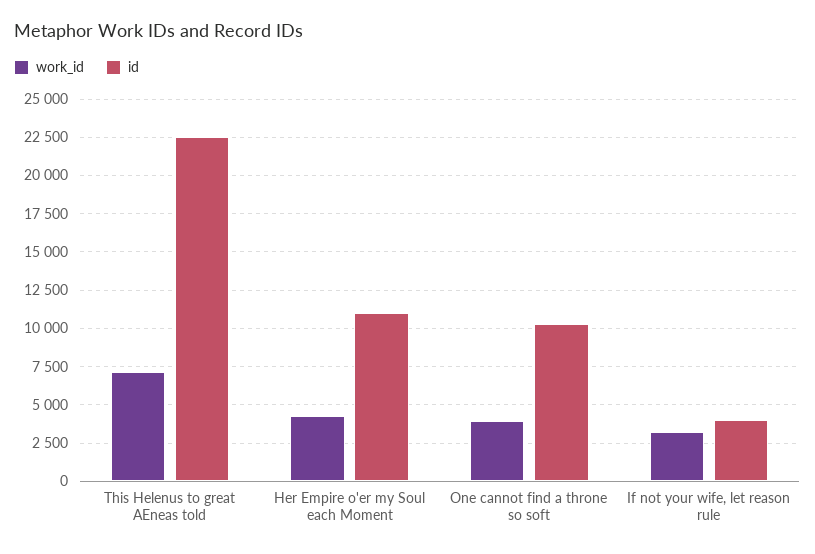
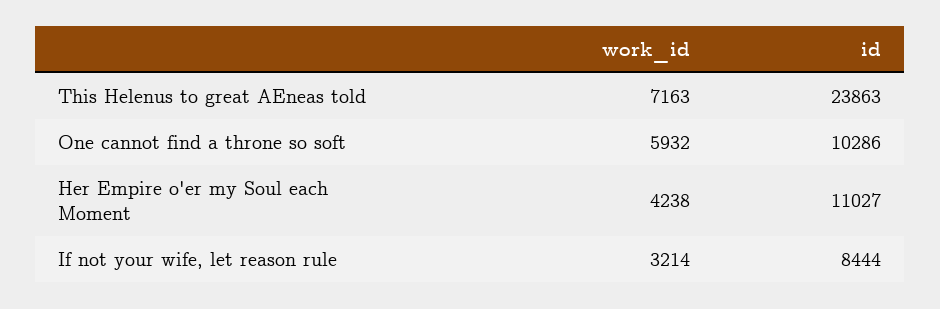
id, This Helenus to great AEneas told: 22500 -> 23863
work_id, One cannot find a throne so soft: 4000 -> 5932
id, If not your wife, let reason rule: 4000 -> 8444

